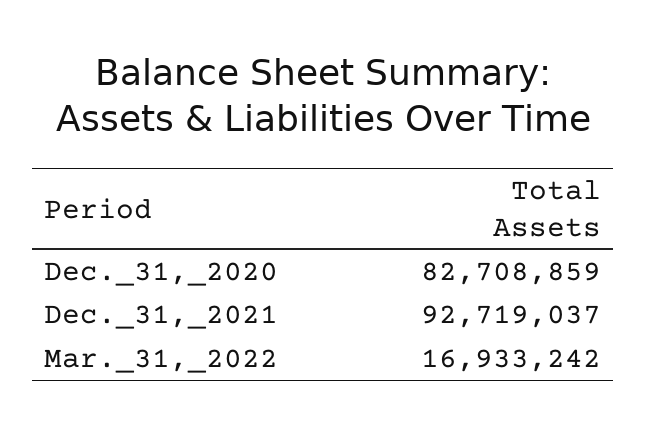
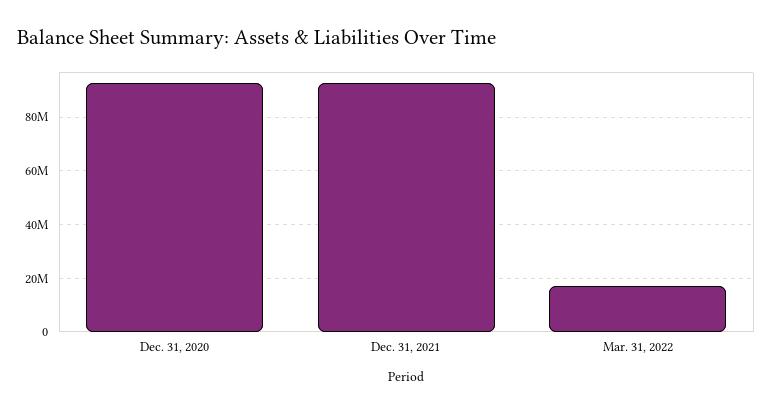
Dec._31,_2020: 82708859 -> 92500000

